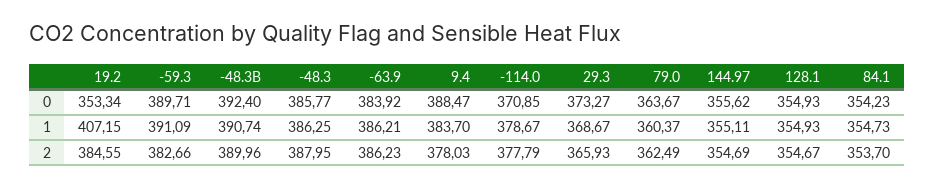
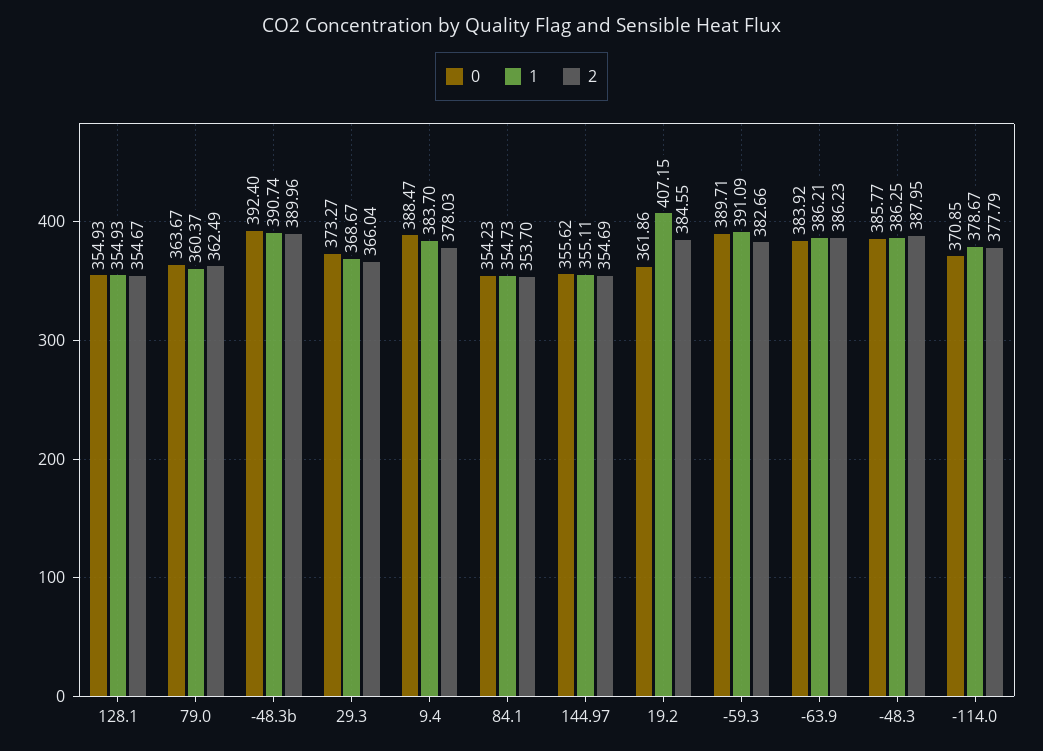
0, 19.2: 353.34 -> 361.86
2, 29.3: 365.93 -> 366.04

